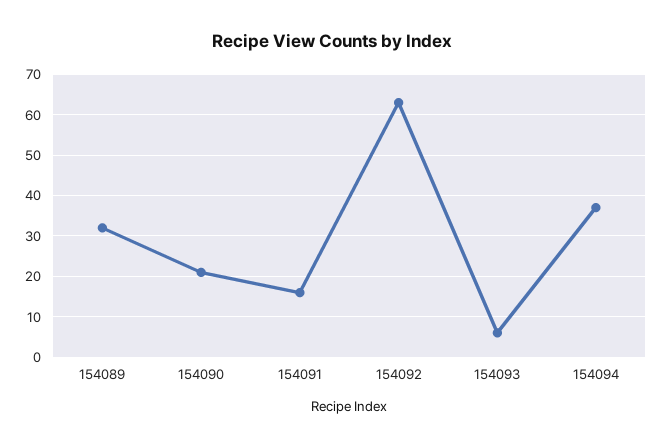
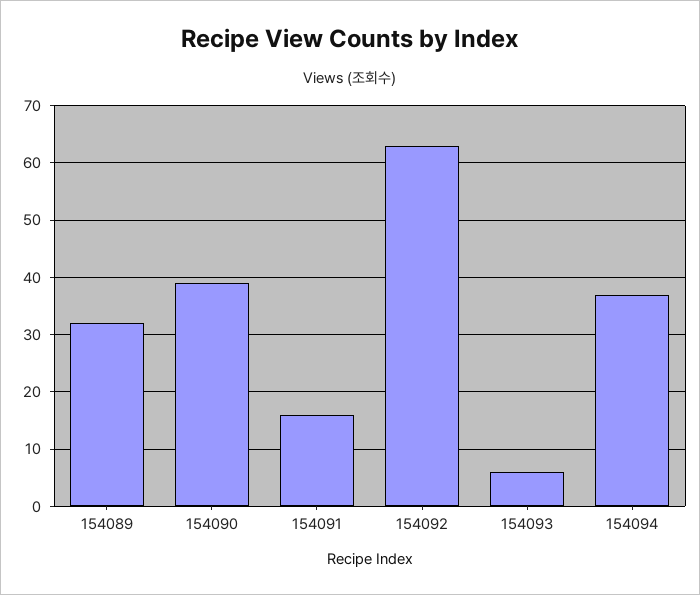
154090: 20 -> 40

